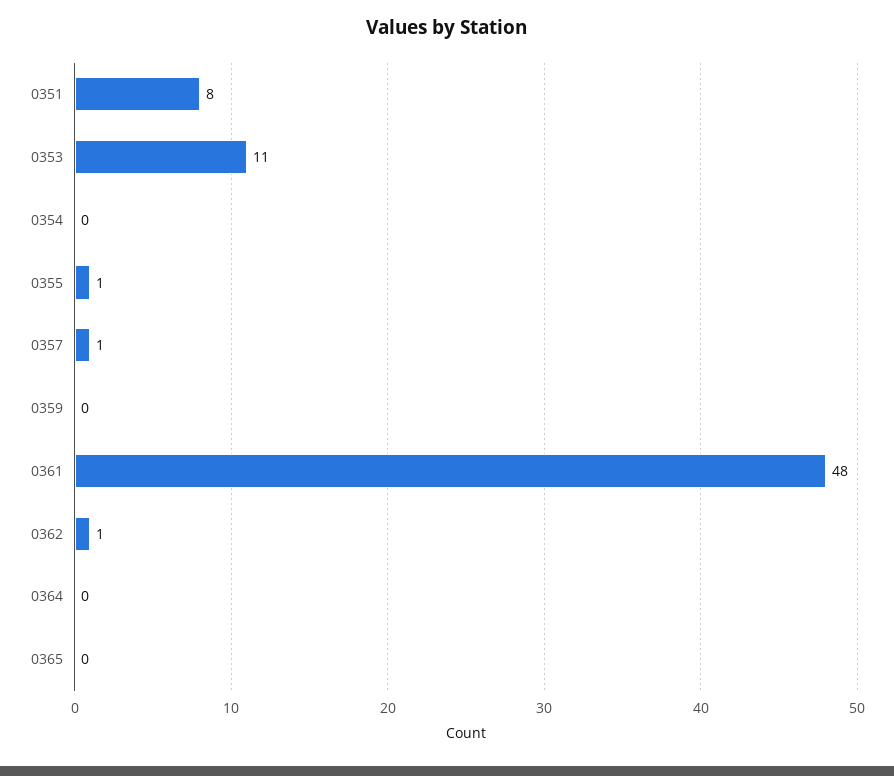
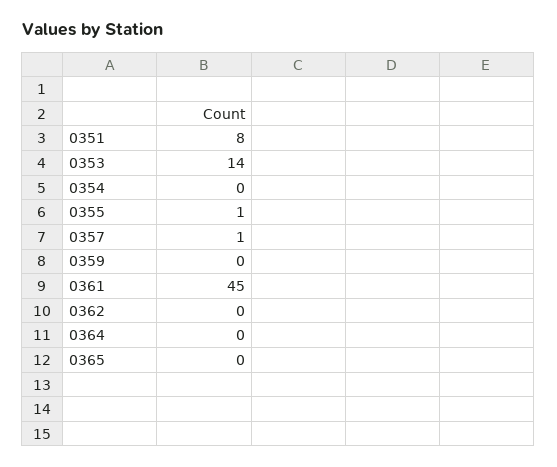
0353: 11 -> 14
0361: 48 -> 45
0362: 1 -> 0

